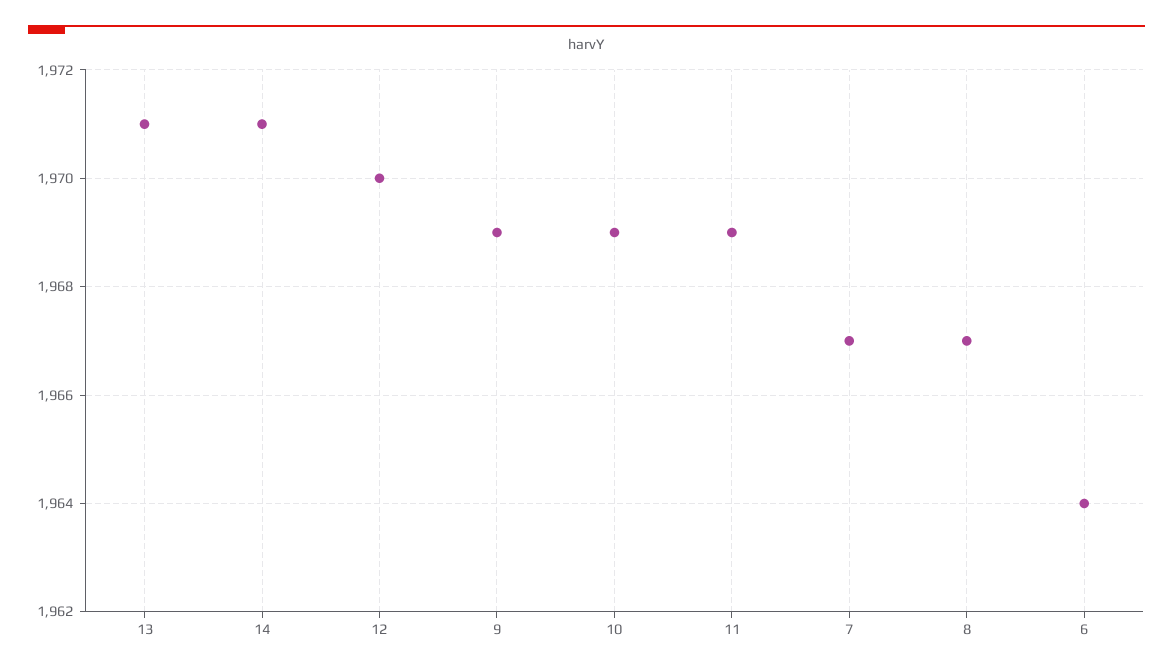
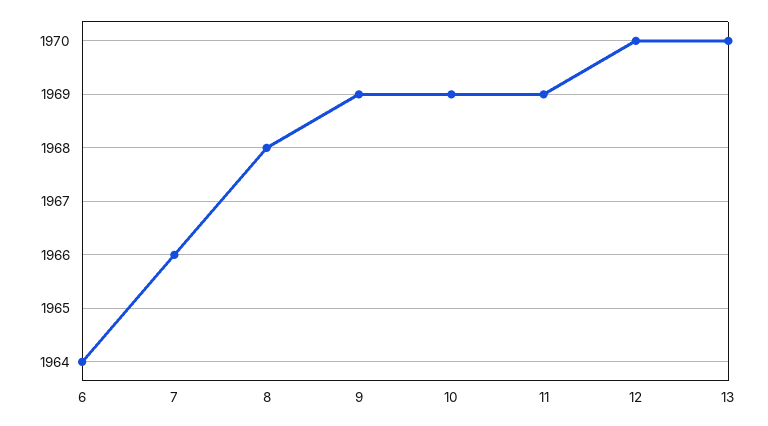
13: 1971 -> 1970
14: 1971 -> none
7: 1967 -> 1966
8: 1967 -> 1968

